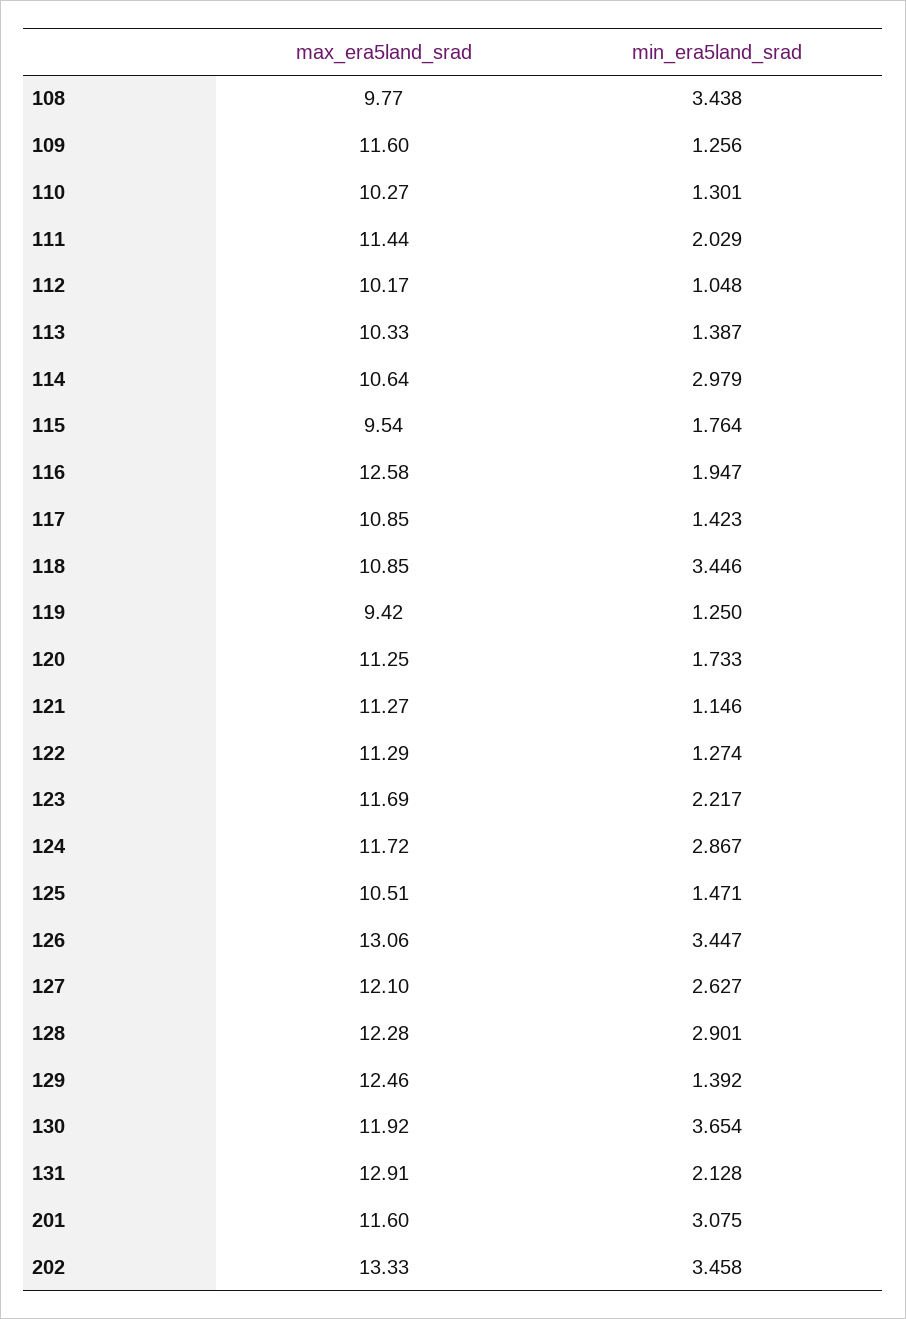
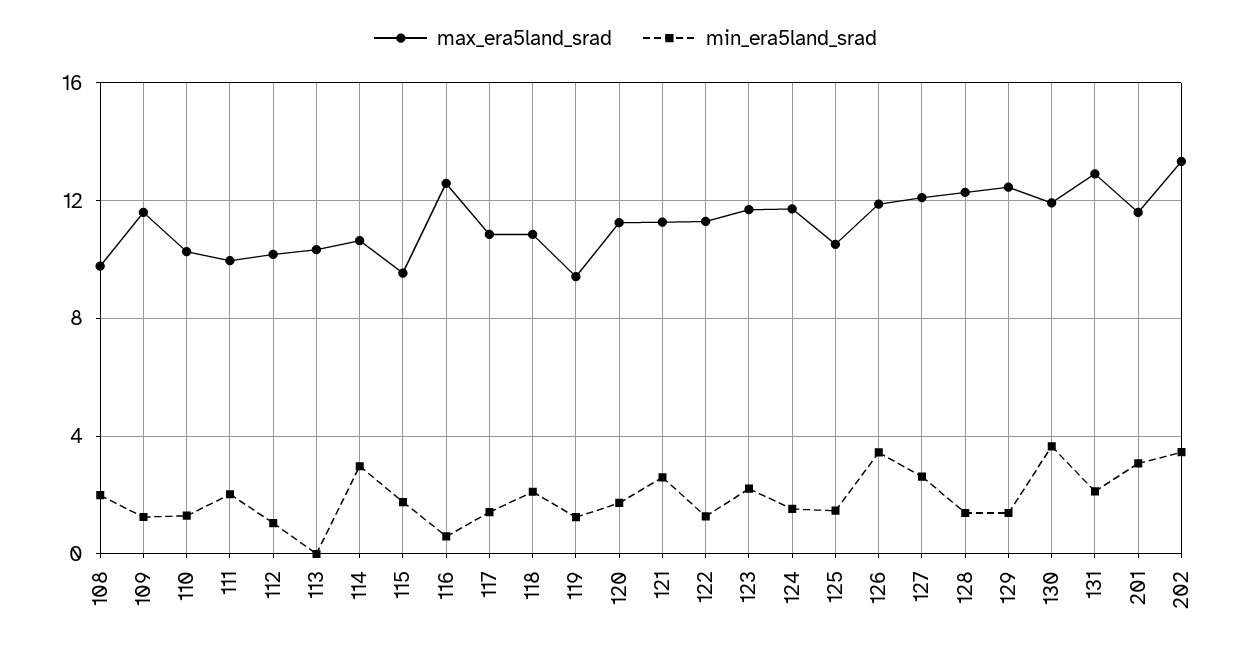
min_era5land_srad, 108: 3.438 -> 2
max_era5land_srad, 111: 11.44 -> 10
min_era5land_srad, 113: 1.387 -> 0
min_era5land_srad, 116: 1.947 -> 0.5
min_era5land_srad, 118: 3.446 -> 2
min_era5land_srad, 121: 1.146 -> 2.5
min_era5land_srad, 124: 2.867 -> 1.5
max_era5land_srad, 126: 13.06 -> 12
min_era5land_srad, 128: 2.901 -> 1.5

